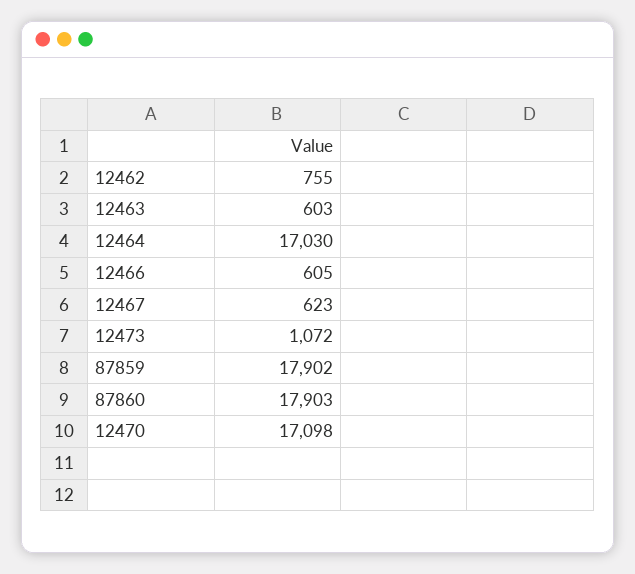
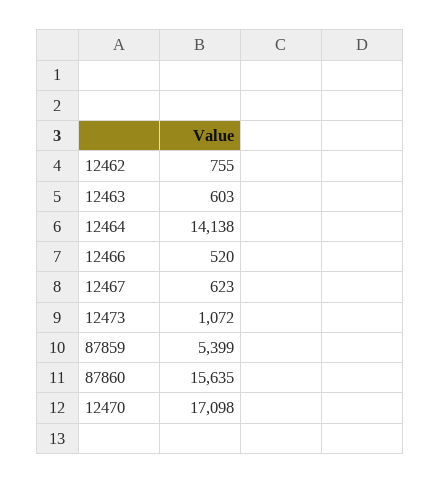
12464: 17030 -> 14138
12466: 605 -> 520
87859: 17902 -> 5399
87860: 17903 -> 15635

